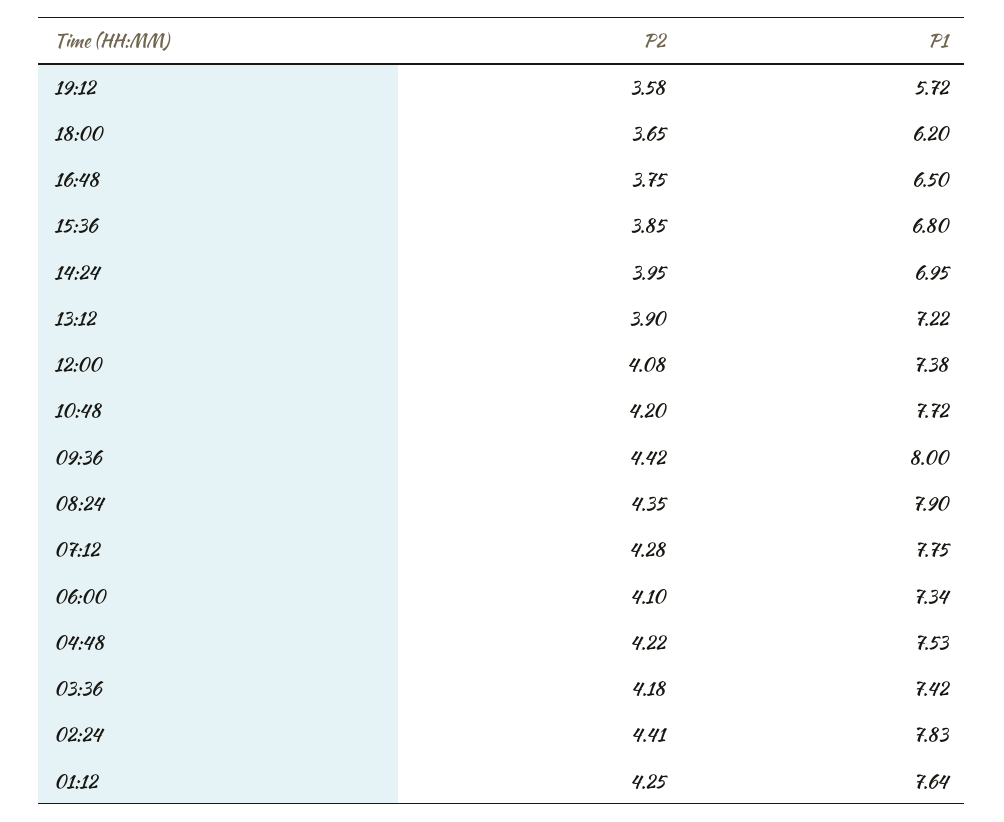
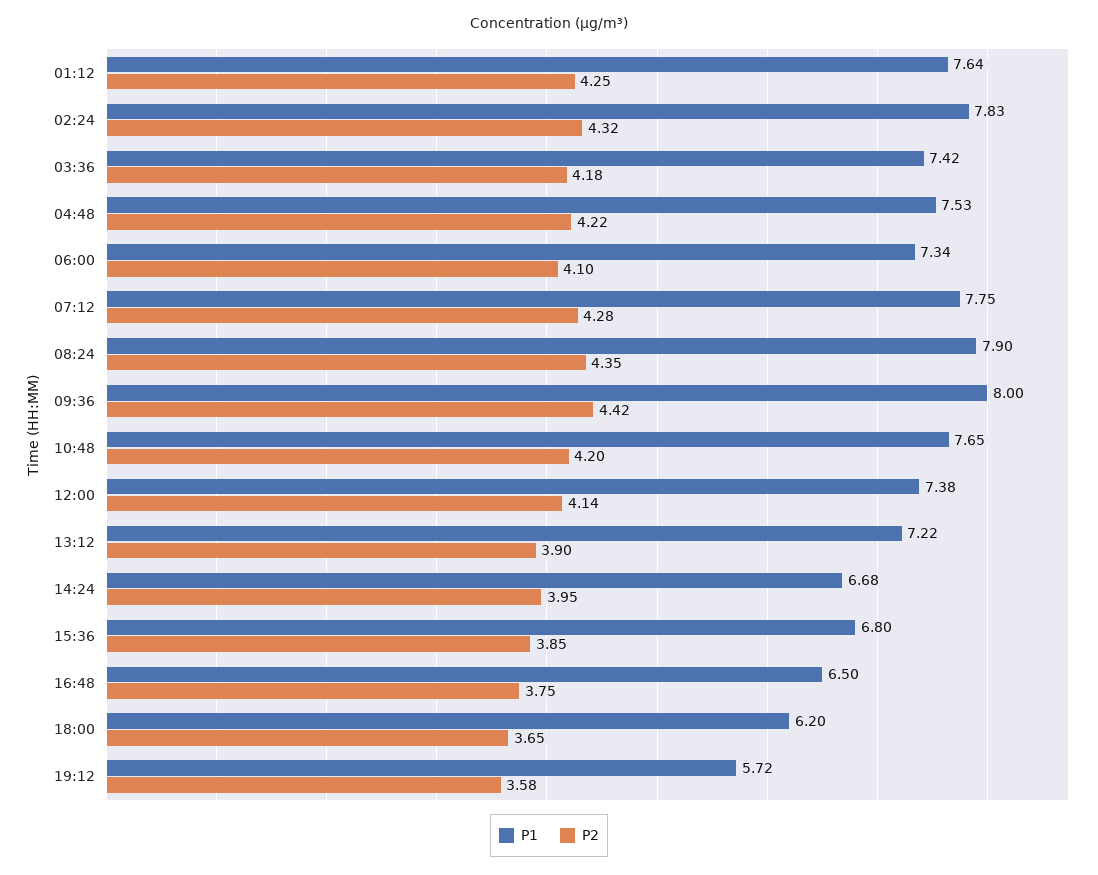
P1, 14:24: 6.95 -> 6.68
P2, 12:00: 4.08 -> 4.14
P1, 10:48: 7.72 -> 7.65
P2, 02:24: 4.41 -> 4.32

